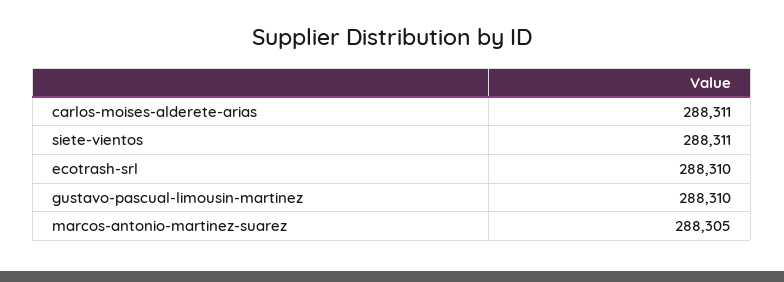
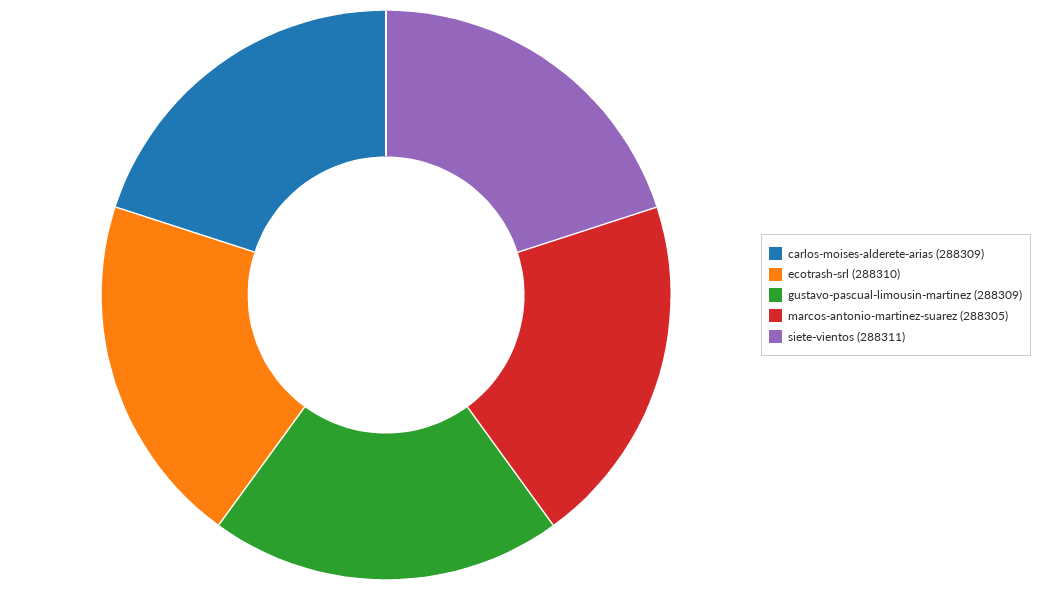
carlos-moises-alderete-arias: 288311 -> 288309
gustavo-pascual-limousin-martinez: 288310 -> 288309

